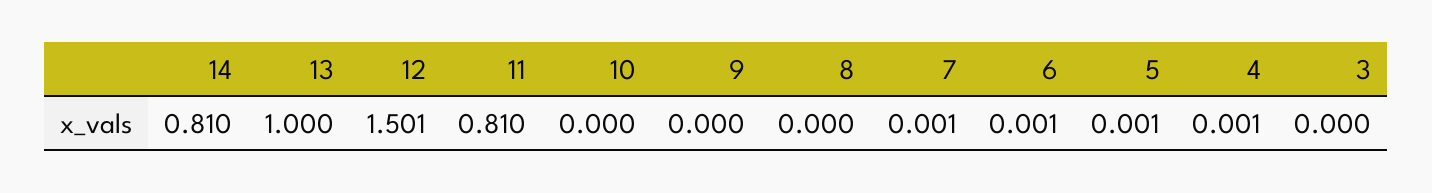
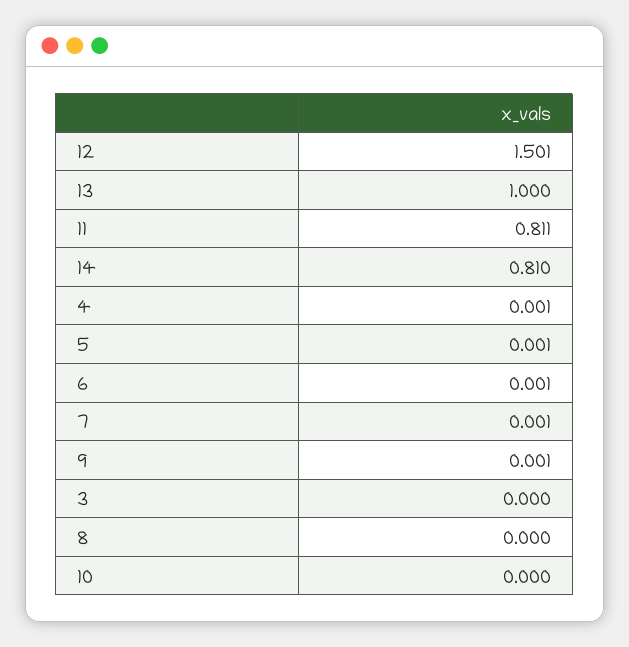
11: 0.81 -> 0.811
9: 0 -> 0.001

